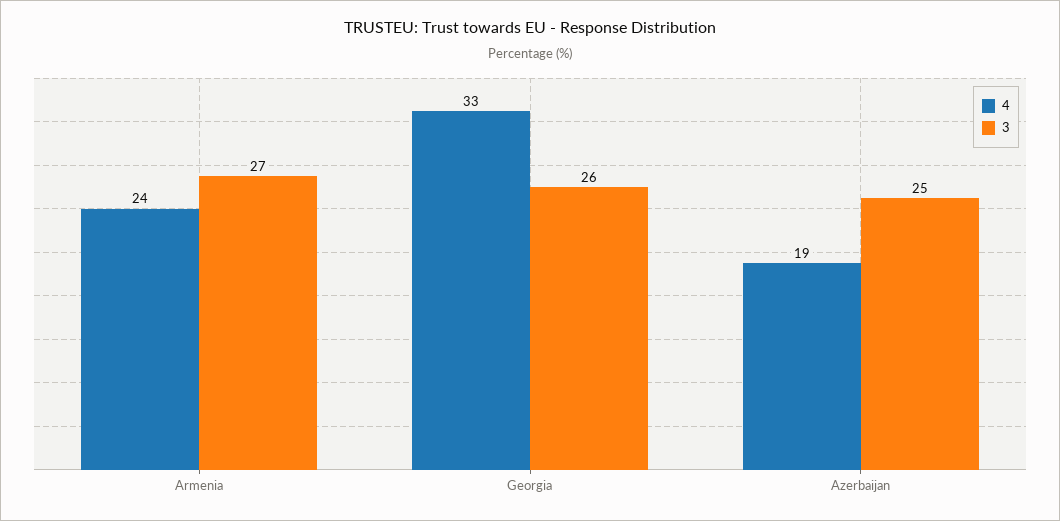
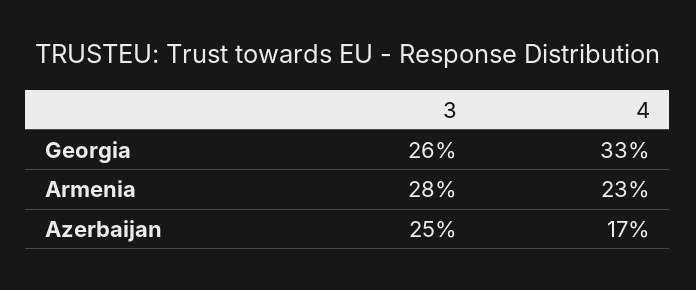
4, Armenia: 24 -> 23
3, Armenia: 27 -> 28
4, Azerbaijan: 19 -> 17

